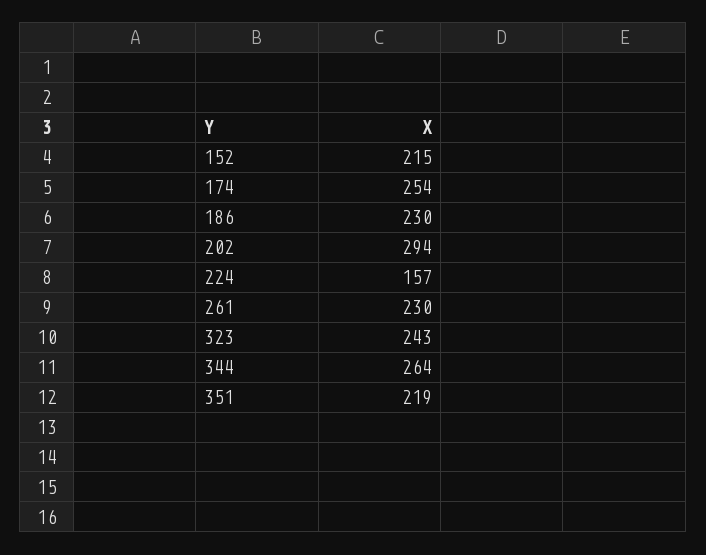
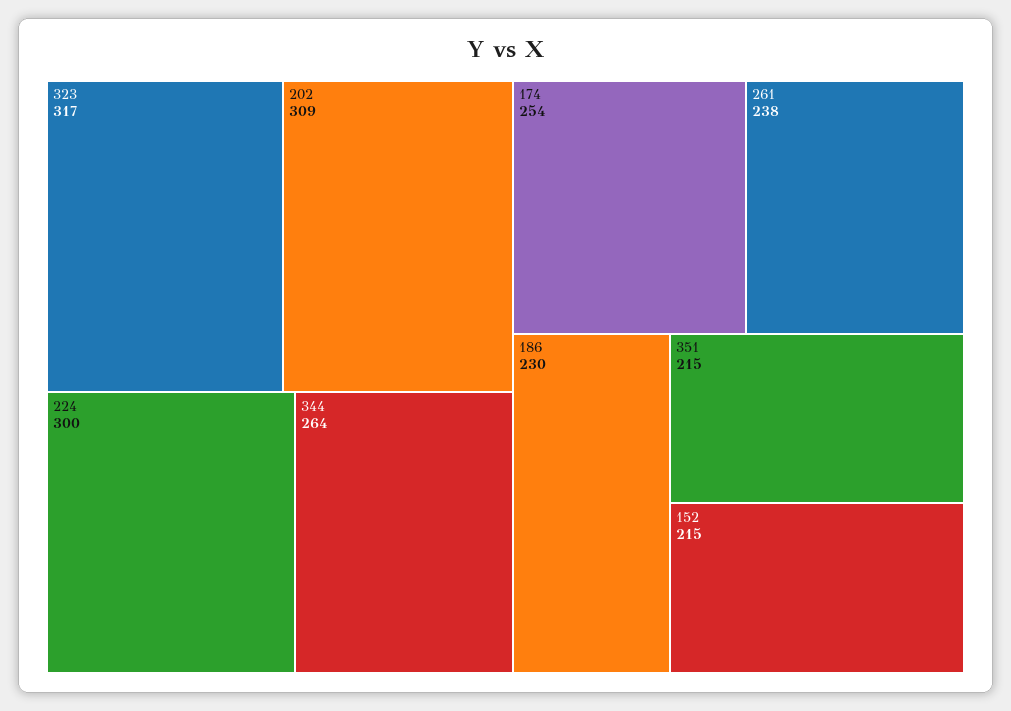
202: 294 -> 309
224: 157 -> 300
261: 230 -> 238
323: 243 -> 317
351: 219 -> 215

